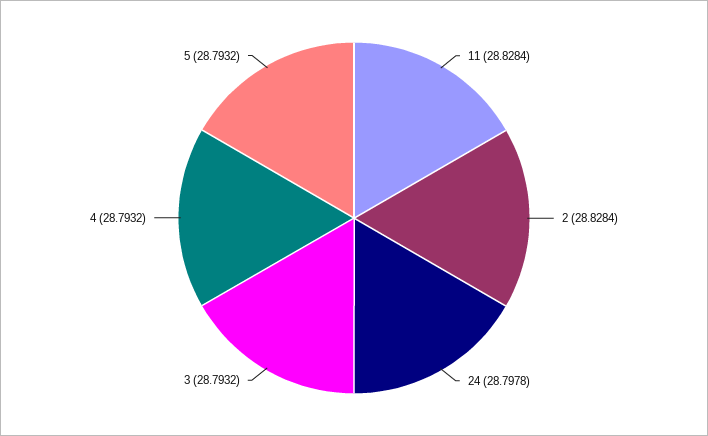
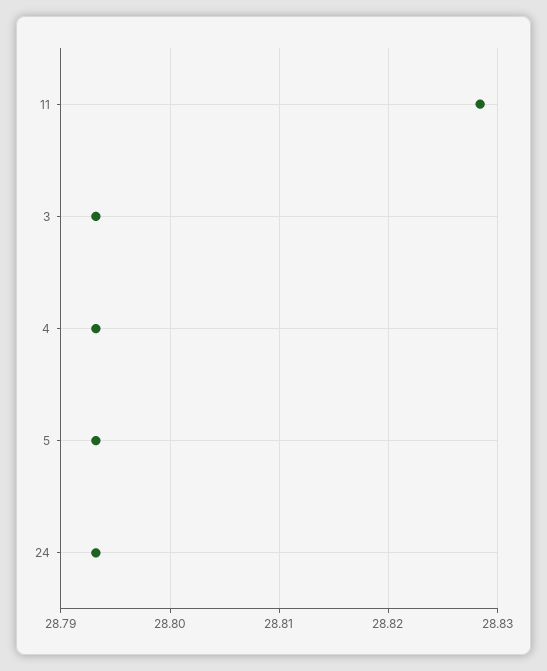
2: 28.8284 -> none
24: 28.7978 -> 28.793

